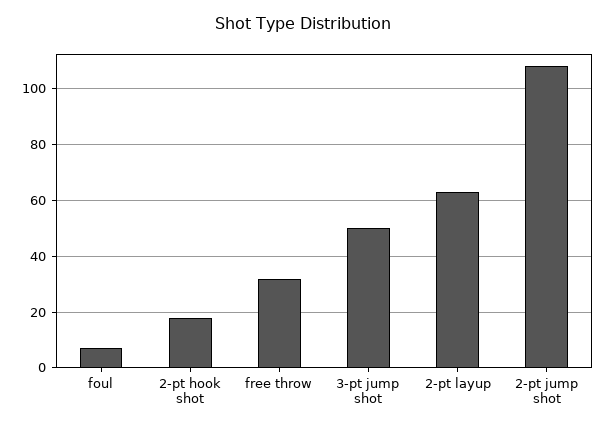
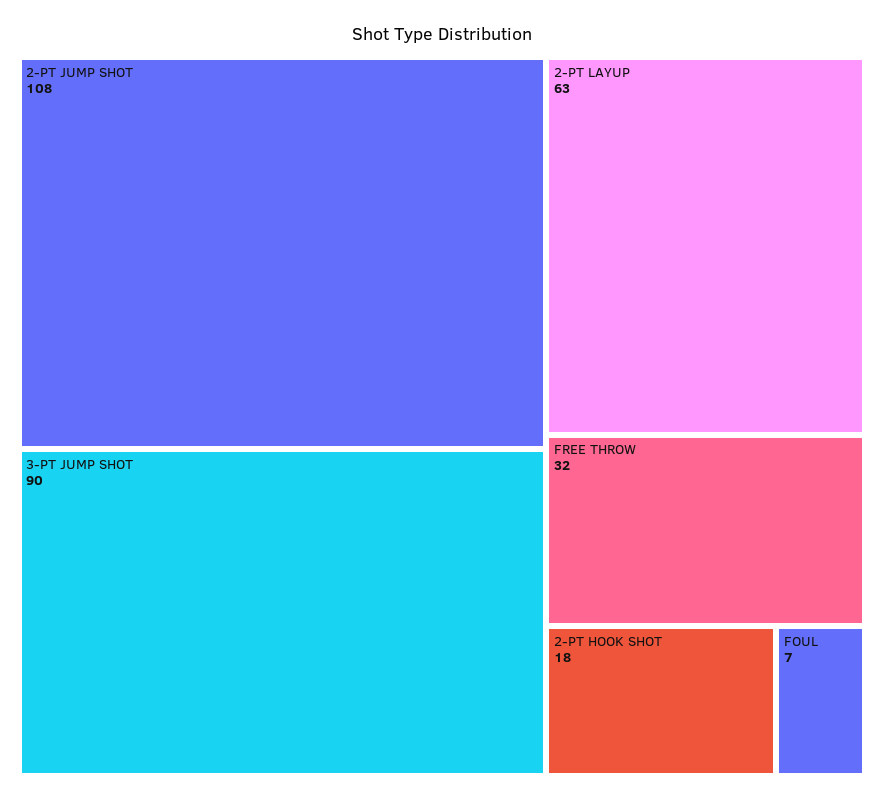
3-pt jump shot: 50 -> 90

